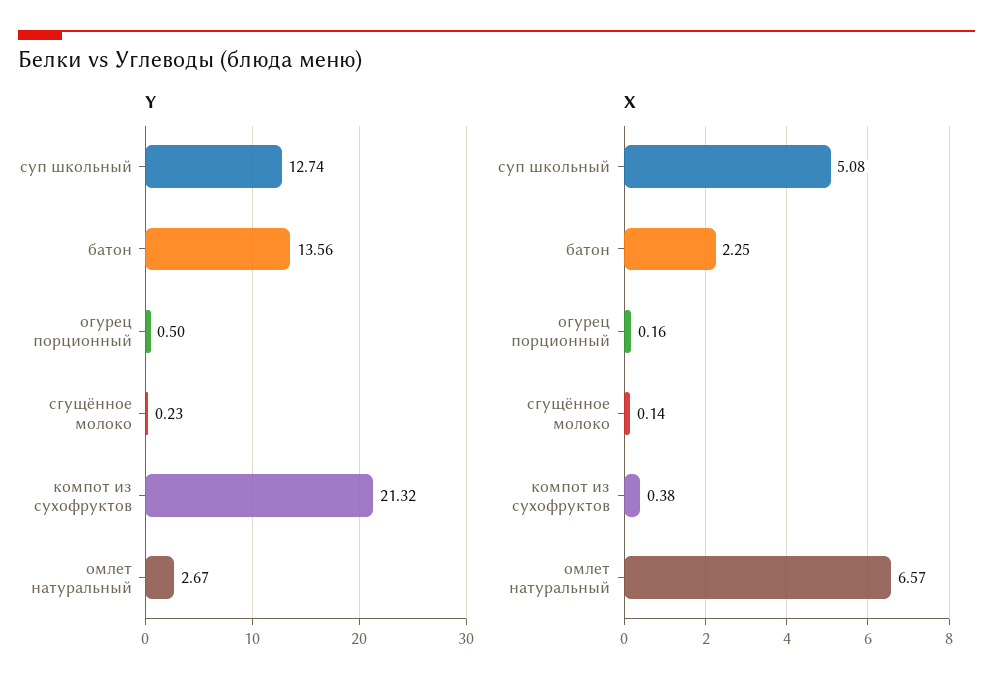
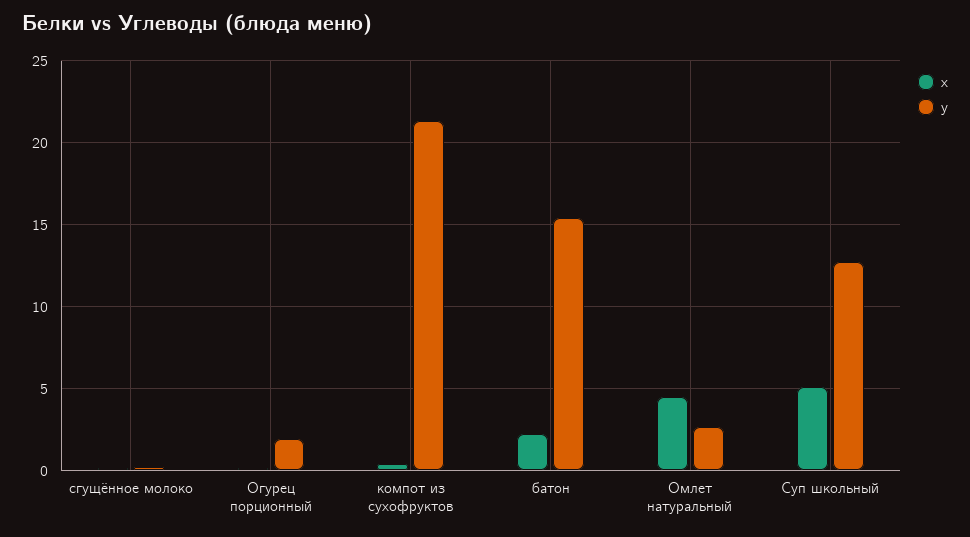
Y, батон: 13.56 -> 15.5
Y, огурец порционный: 0.5 -> 2
X, омлет натуральный: 6.57 -> 4.5

